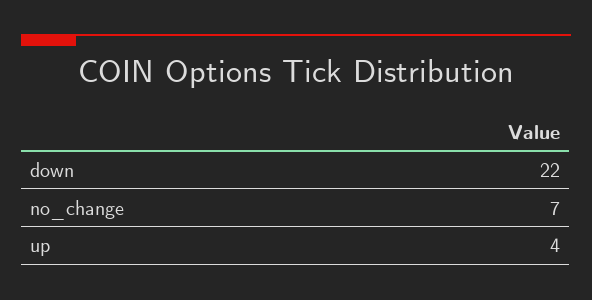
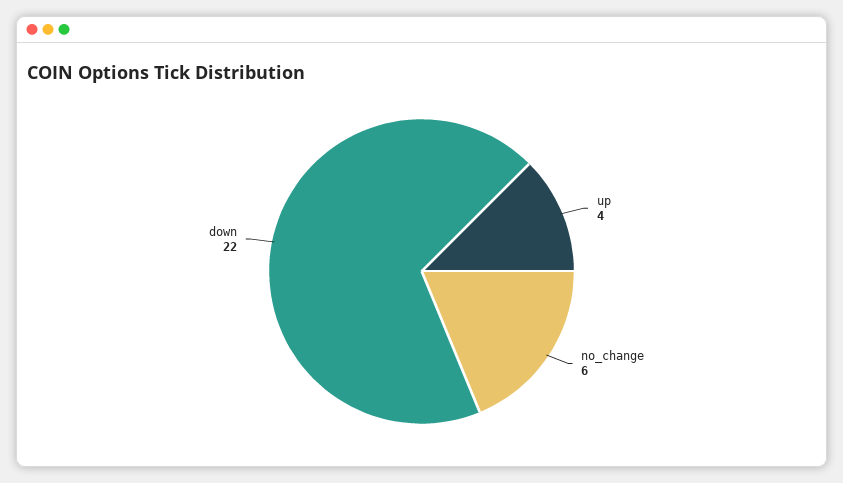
no_change: 7 -> 6

